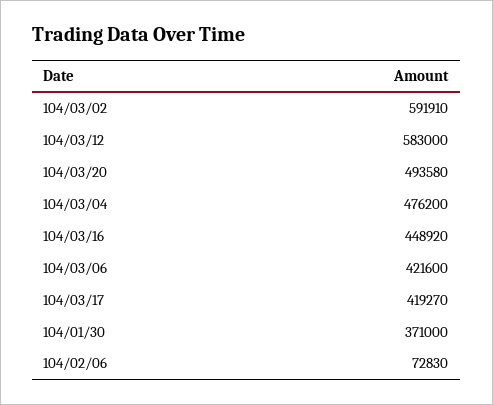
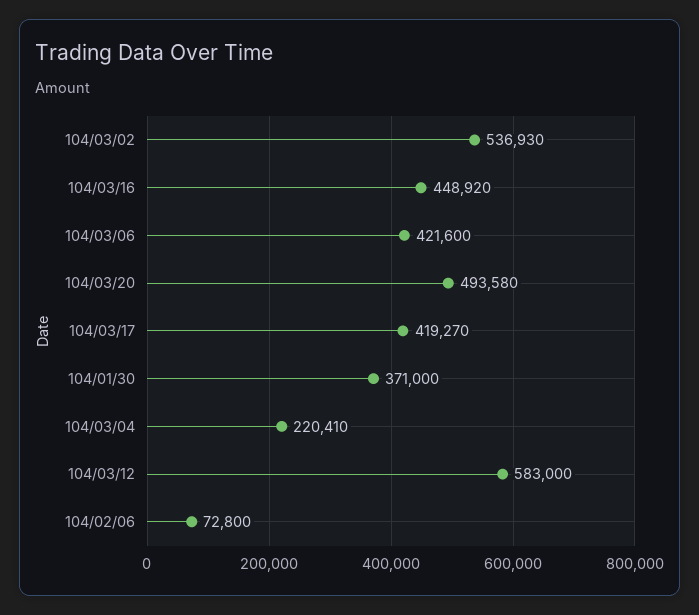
104/03/02: 591910 -> 536930
104/03/04: 476200 -> 220410
104/02/06: 72830 -> 72800

